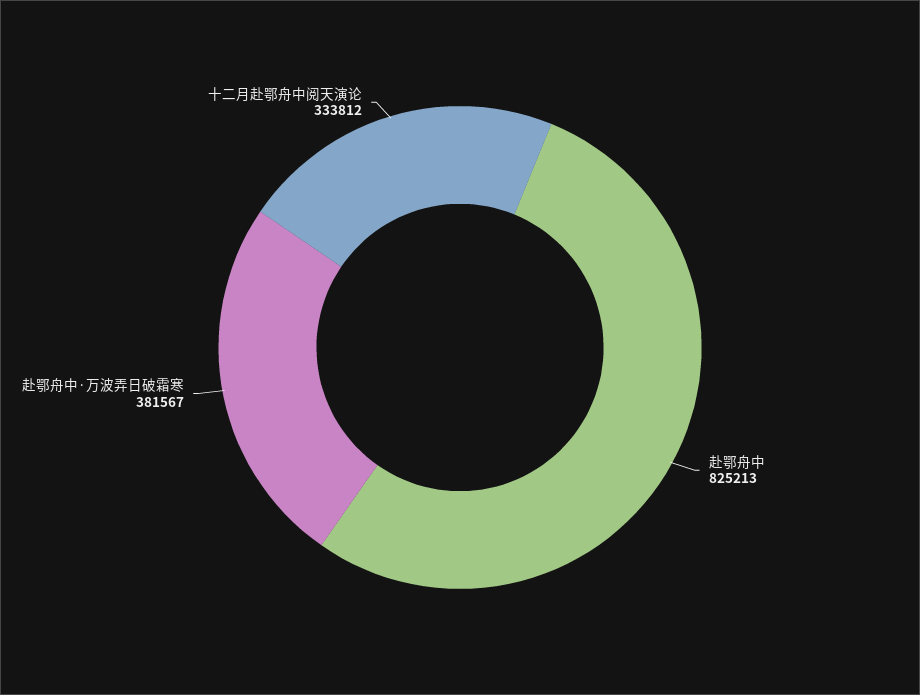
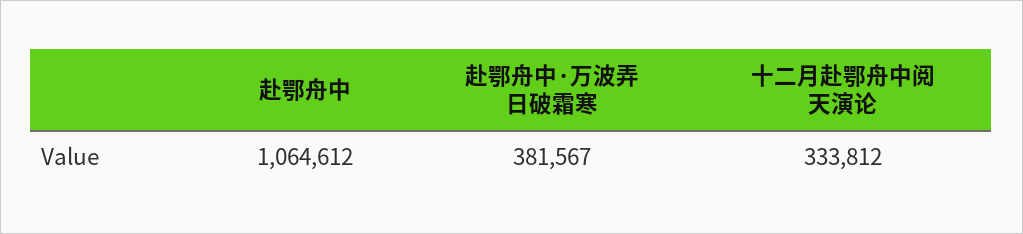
赴鄂舟中: 825213 -> 1064612

